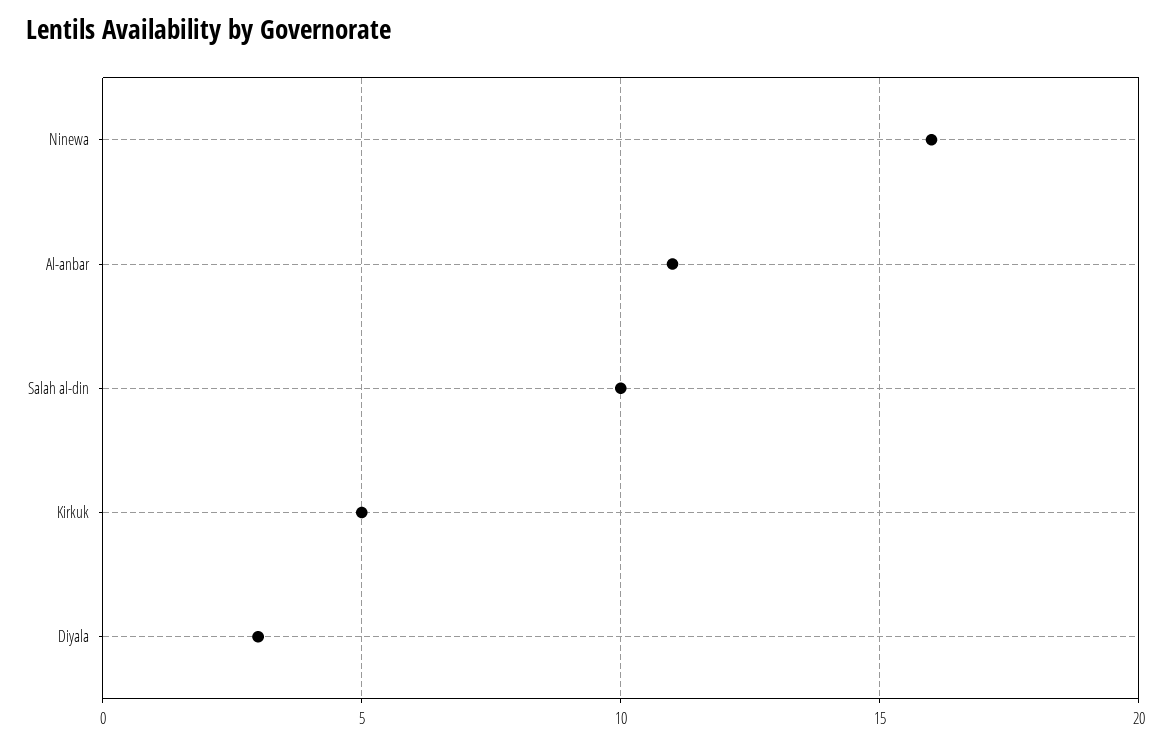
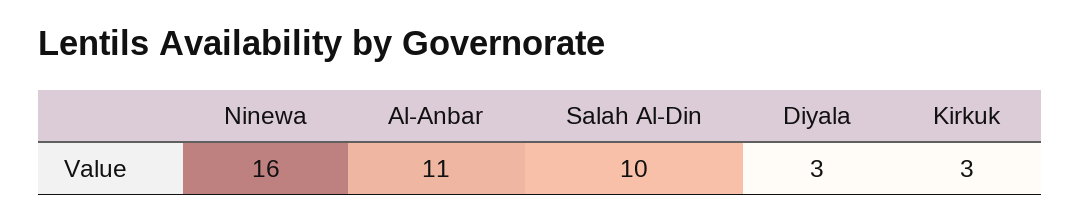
Kirkuk: 5 -> 3

